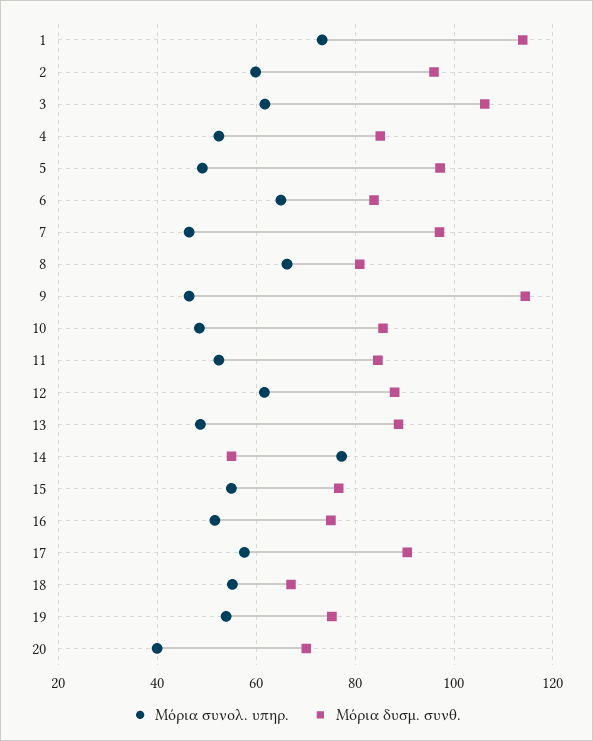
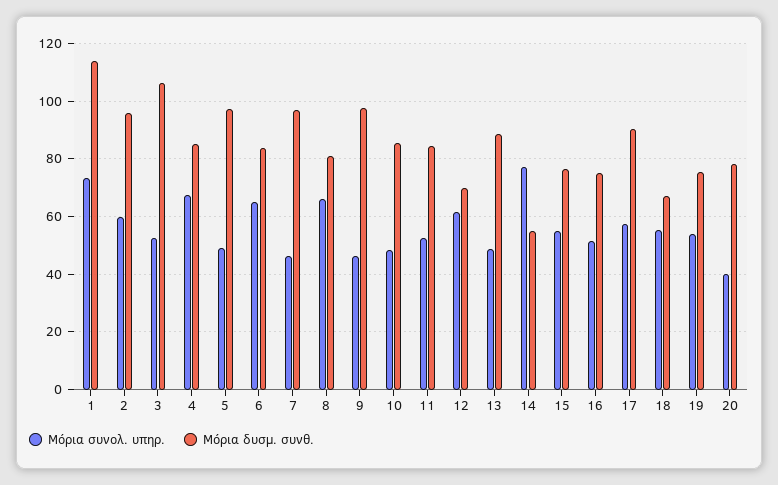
Μόρια συνολ. υπηρ., 3: 62 -> 52.5
Μόρια συνολ. υπηρ., 4: 52 -> 67.5
Μόρια δυσμ. συνθ., 9: 114 -> 97.5
Μόρια δυσμ. συνθ., 12: 88 -> 70
Μόρια δυσμ. συνθ., 20: 70 -> 77.5

